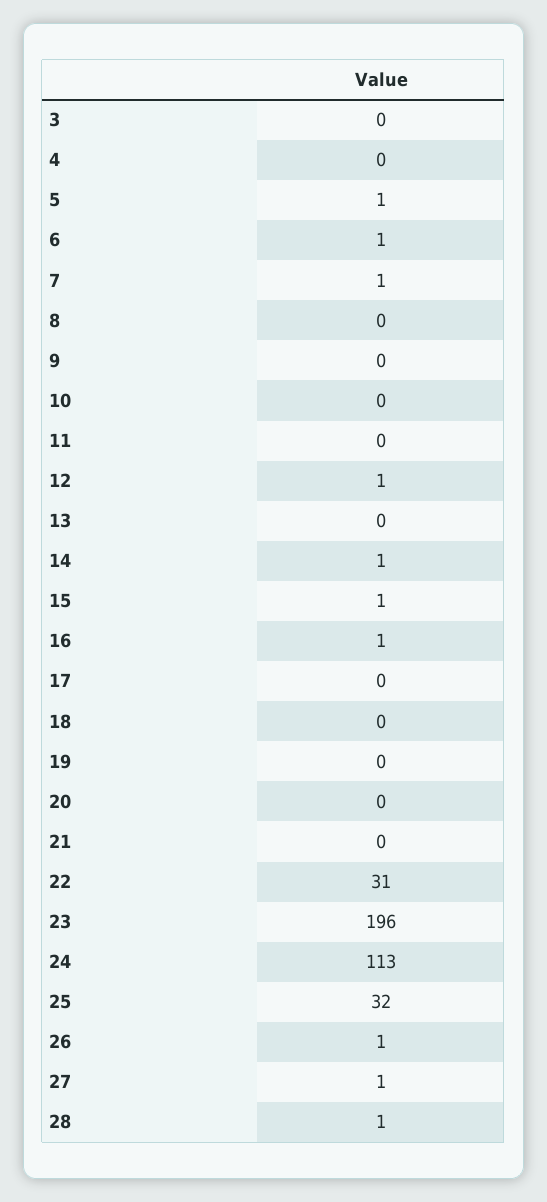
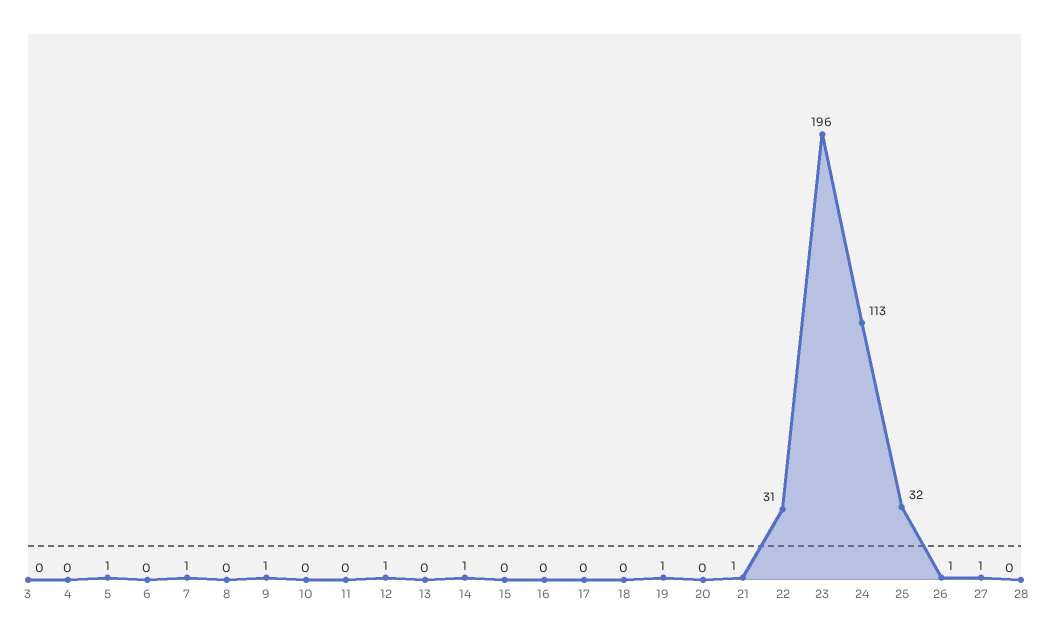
6: 1 -> 0
9: 0 -> 1
15: 1 -> 0
16: 1 -> 0
19: 0 -> 1
21: 0 -> 1
28: 1 -> 0

